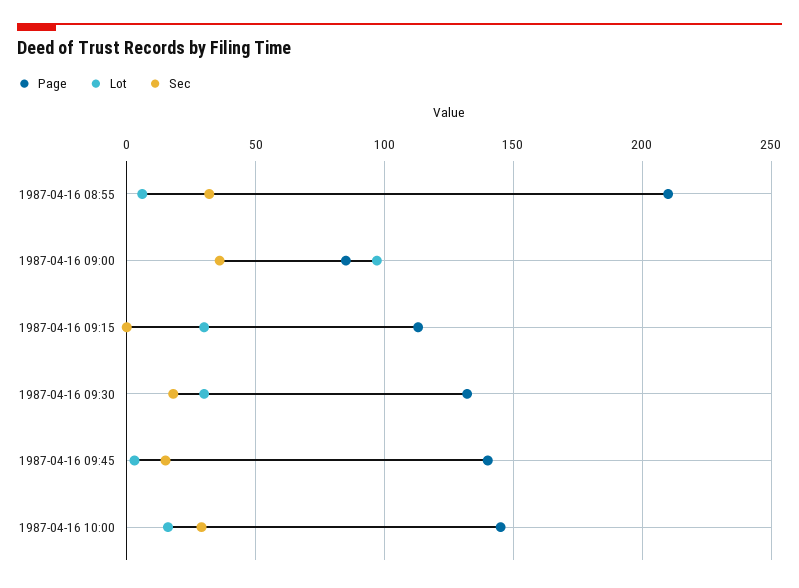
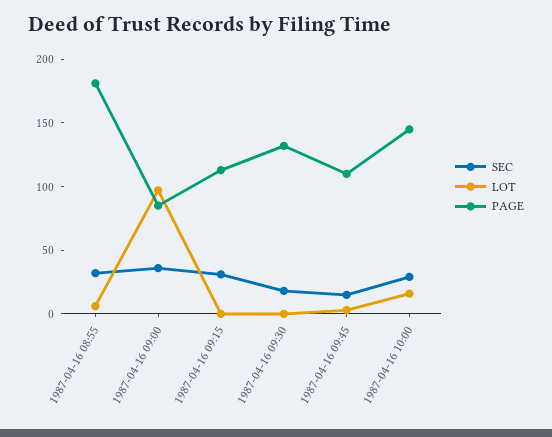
Page, 1987-04-16 08:55: 210 -> 180
Lot, 1987-04-16 09:15: 30 -> 0
Sec, 1987-04-16 09:15: 0 -> 30
Lot, 1987-04-16 09:30: 30 -> 0
Page, 1987-04-16 09:45: 140 -> 110

